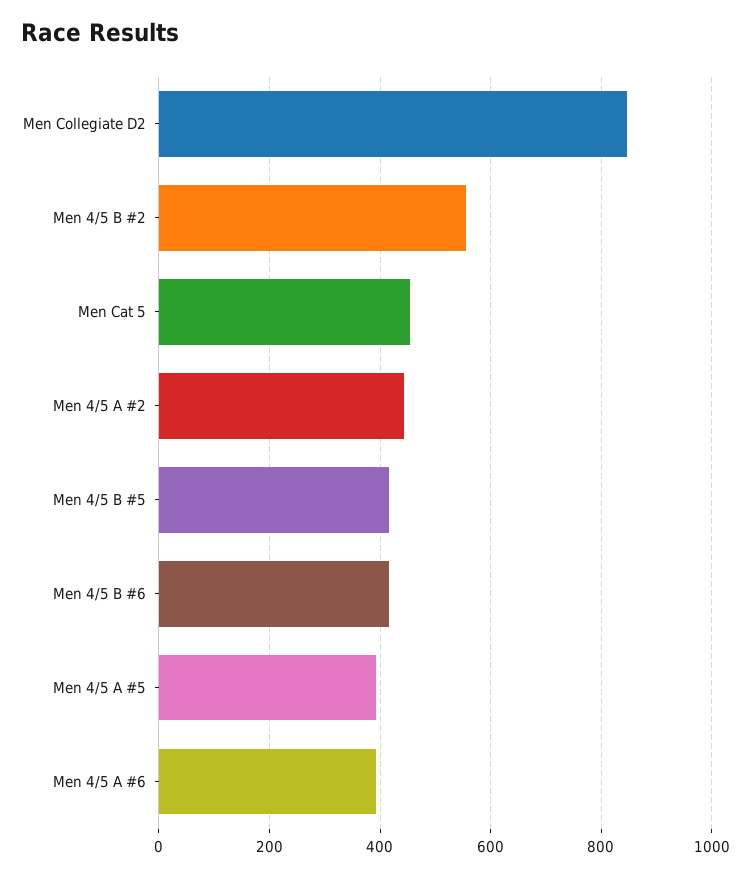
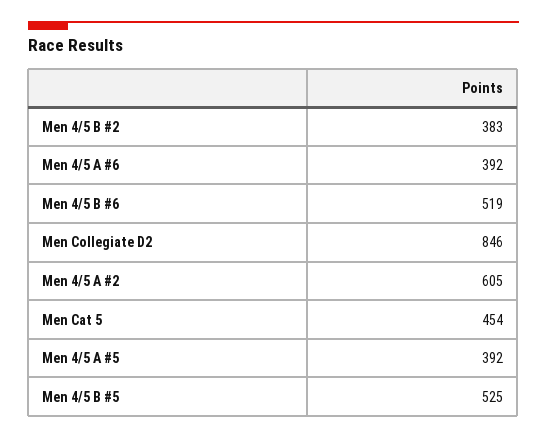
Men 4/5 B #2: 560 -> 383
Men 4/5 A #2: 440 -> 605
Men 4/5 B #5: 420 -> 525
Men 4/5 B #6: 420 -> 519

